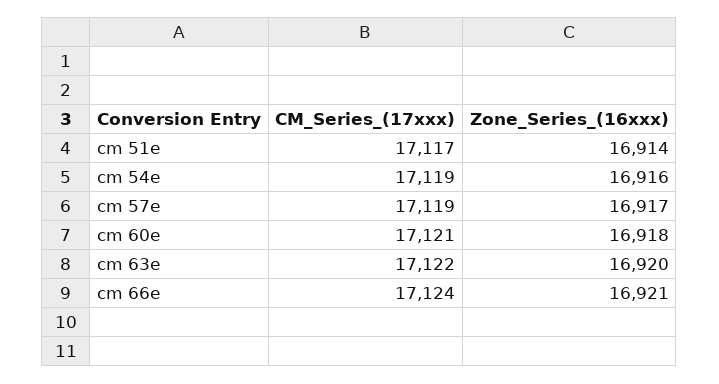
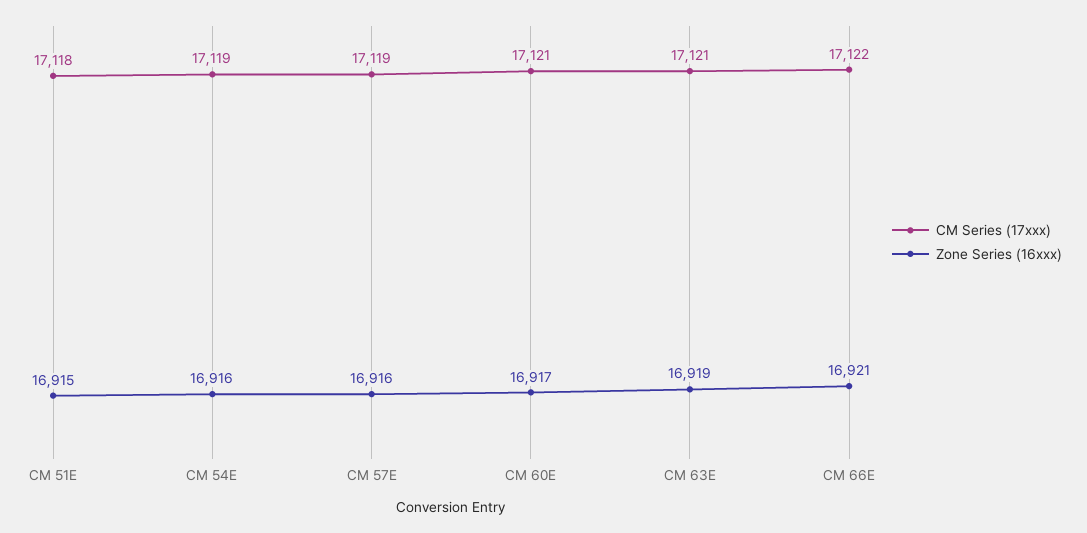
CM_Series_(17xxx), cm 51e: 17117 -> 17118
Zone_Series_(16xxx), cm 51e: 16914 -> 16915
Zone_Series_(16xxx), cm 57e: 16917 -> 16916
Zone_Series_(16xxx), cm 60e: 16918 -> 16917
CM_Series_(17xxx), cm 63e: 17122 -> 17121
Zone_Series_(16xxx), cm 63e: 16920 -> 16919
CM_Series_(17xxx), cm 66e: 17124 -> 17122

